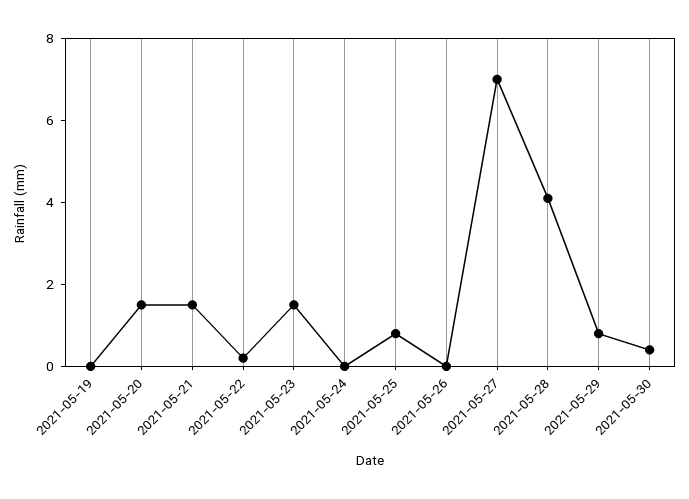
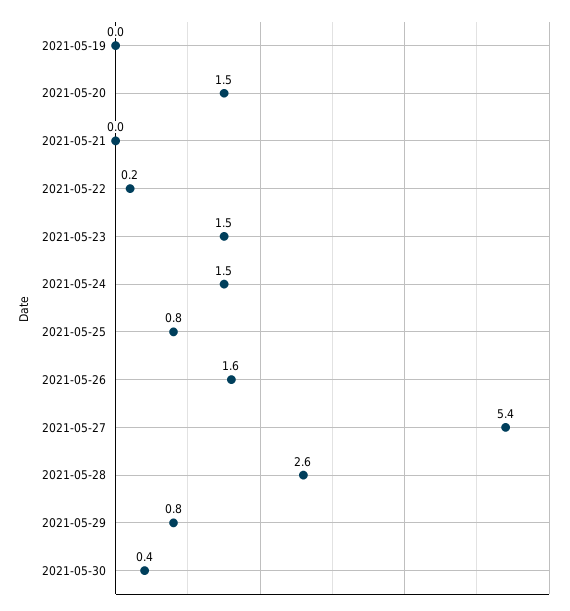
2021-05-21: 1.5 -> 0
2021-05-24: 0 -> 1.5
2021-05-26: 0 -> 1.6
2021-05-27: 7 -> 5.4
2021-05-28: 4 -> 2.6

